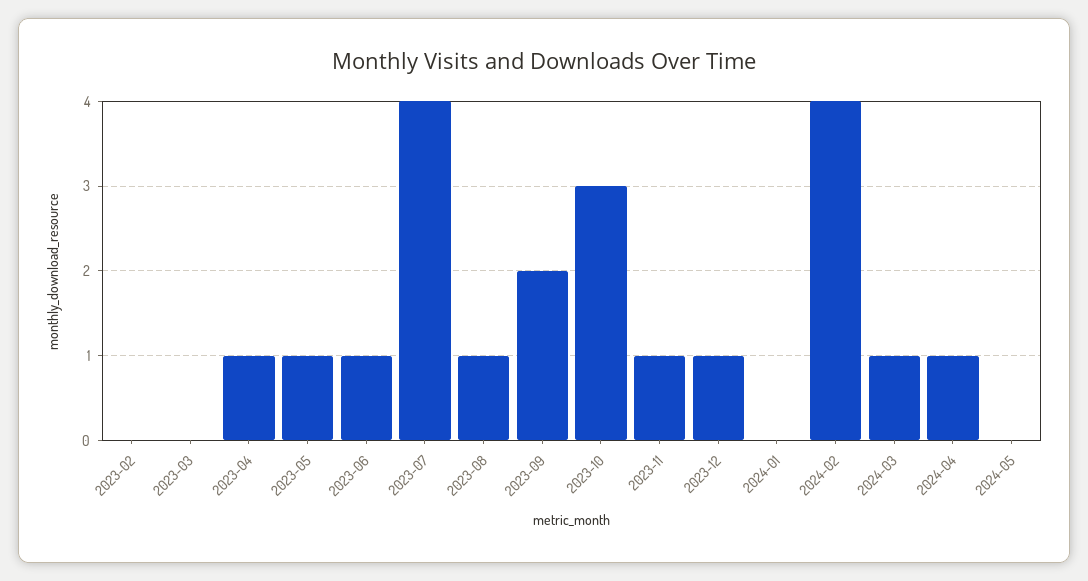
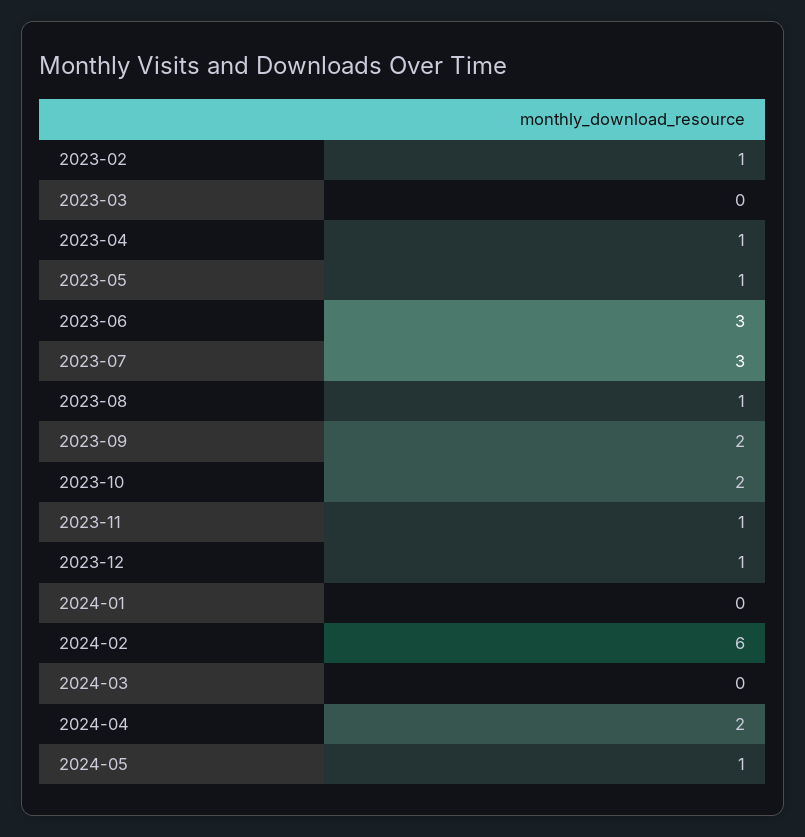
2023-02: 0 -> 1
2023-06: 1 -> 3
2023-07: 4 -> 3
2023-10: 3 -> 2
2024-02: 4 -> 6
2024-03: 1 -> 0
2024-04: 1 -> 2
2024-05: 0 -> 1

